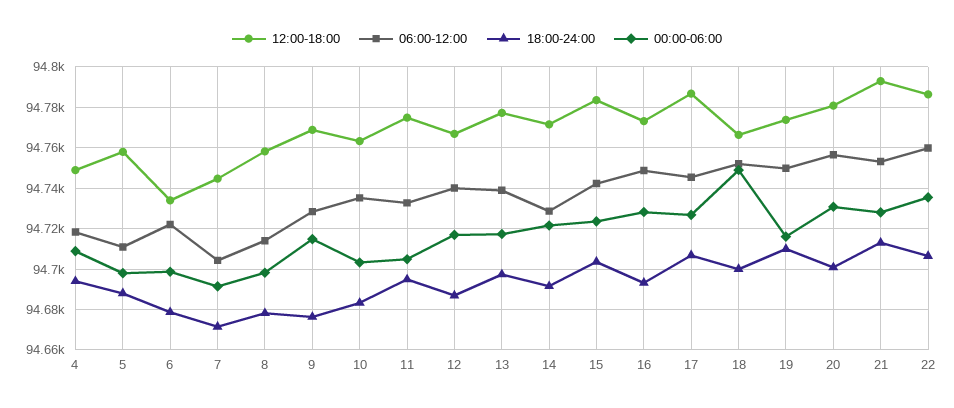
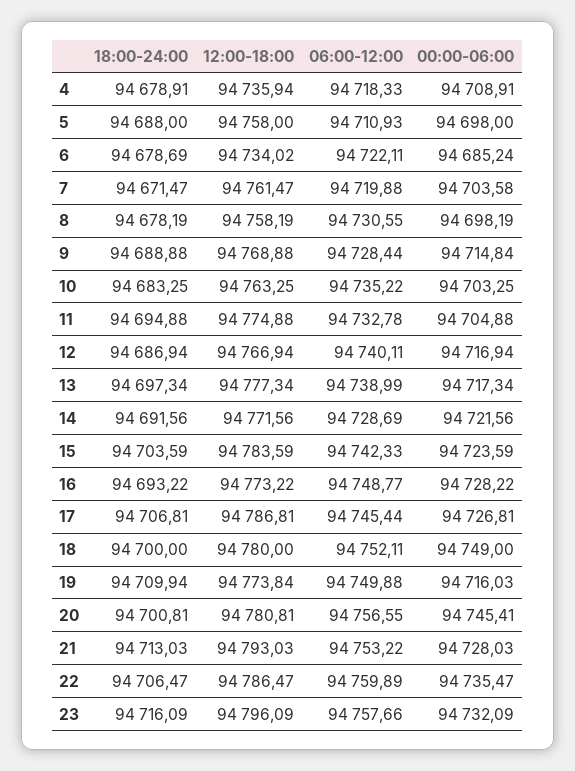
12:00-18:00, 4: 94750 -> 94735.94
18:00-24:00, 4: 94695 -> 94678.91
00:00-06:00, 6: 94700 -> 94685.24
12:00-18:00, 7: 94745 -> 94761.47
06:00-12:00, 7: 94705 -> 94719.88
00:00-06:00, 7: 94690 -> 94703.58
06:00-12:00, 8: 94715 -> 94730.55
18:00-24:00, 9: 94675 -> 94688.88
12:00-18:00, 18: 94765 -> 94780
00:00-06:00, 20: 94730 -> 94745.41
18:00-24:00, 23: none -> 94716.09
12:00-18:00, 23: none -> 94796.09
06:00-12:00, 23: none -> 94757.66
00:00-06:00, 23: none -> 94732.09

